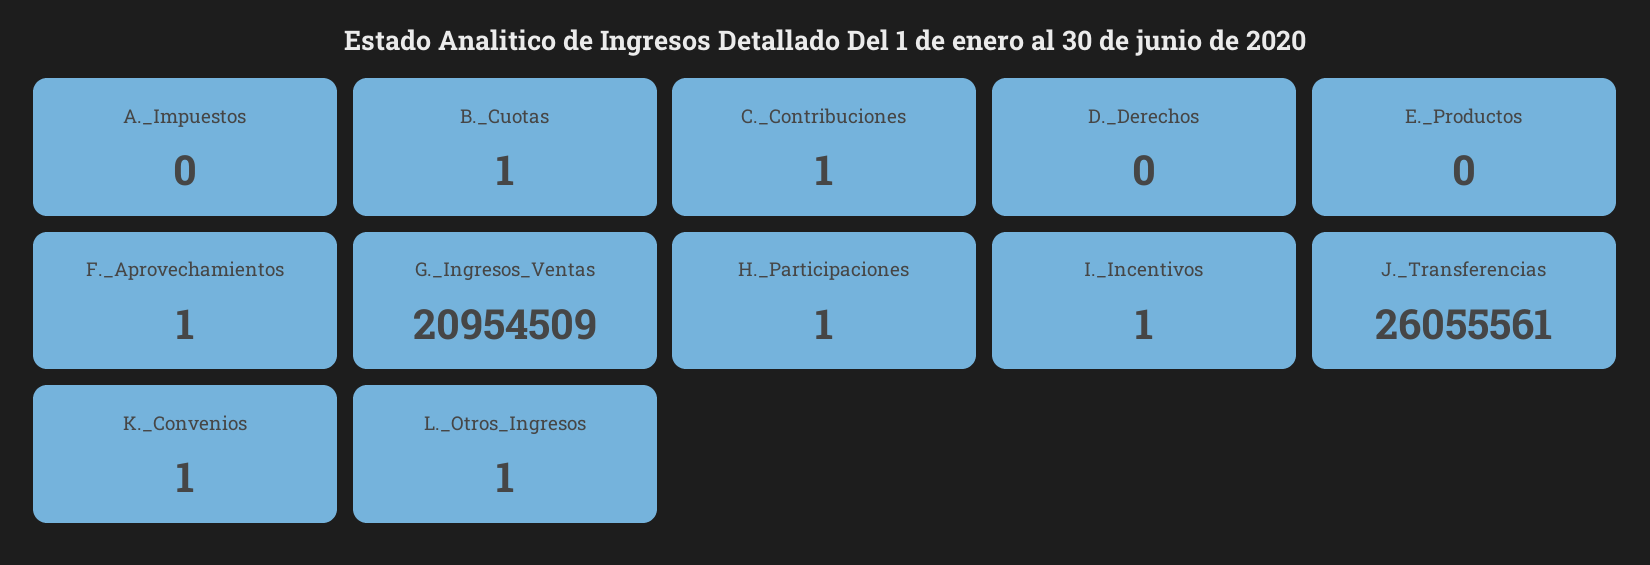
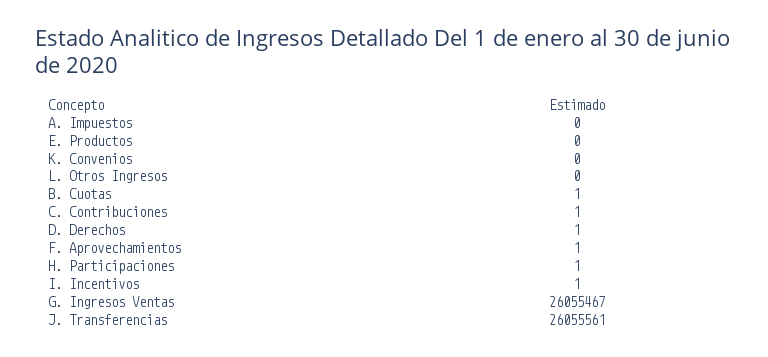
D._Derechos: 0 -> 1
G._Ingresos_Ventas: 20954509 -> 26055467
K._Convenios: 1 -> 0
L._Otros_Ingresos: 1 -> 0

